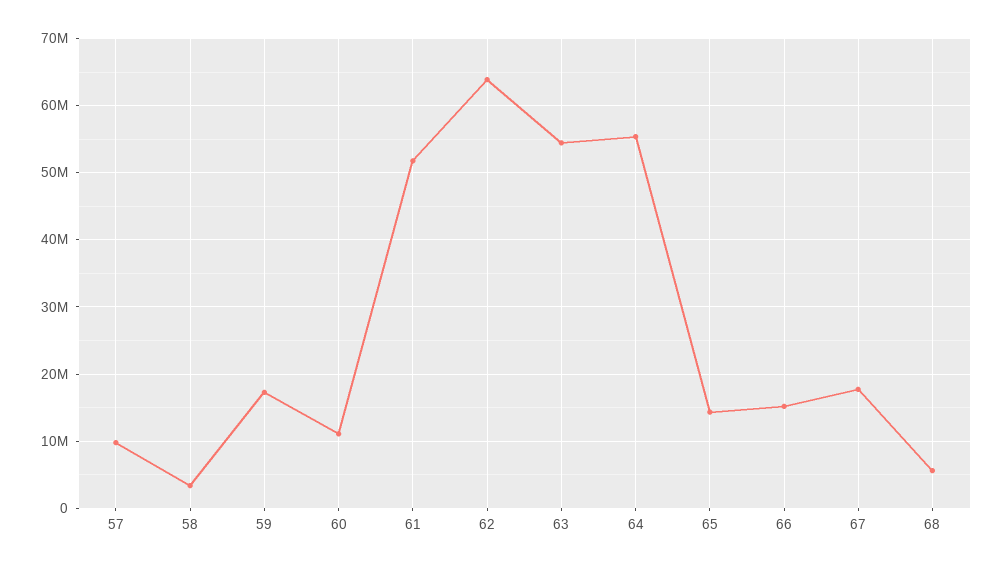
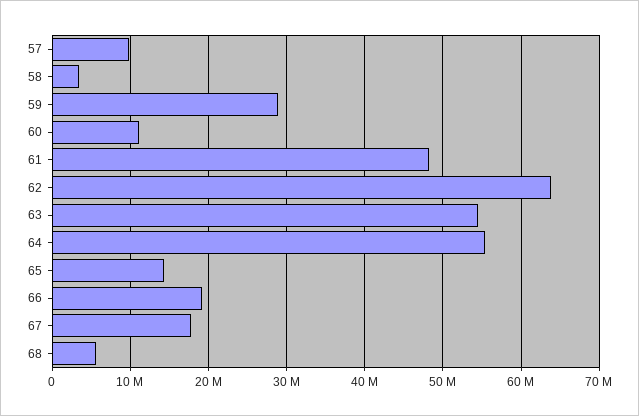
59: 17000000 -> 29000000
61: 52000000 -> 48000000
66: 15000000 -> 19000000

